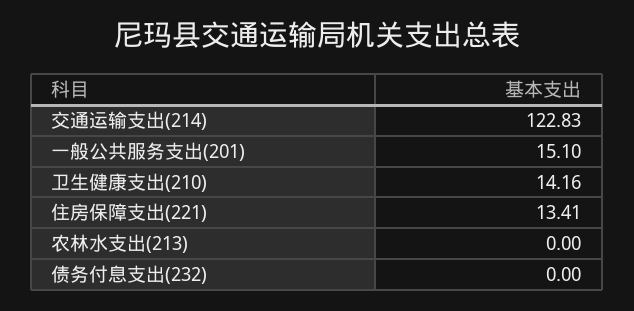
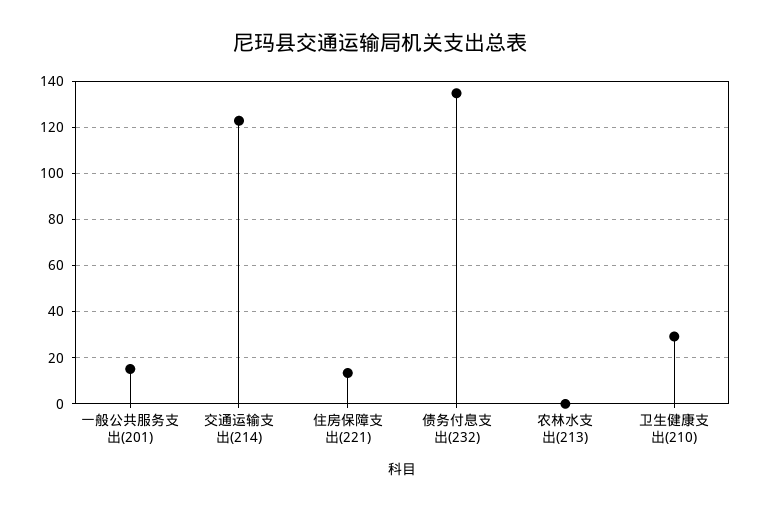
卫生健康支出(210): 14.16 -> 30
债务付息支出(232): 0 -> 135

